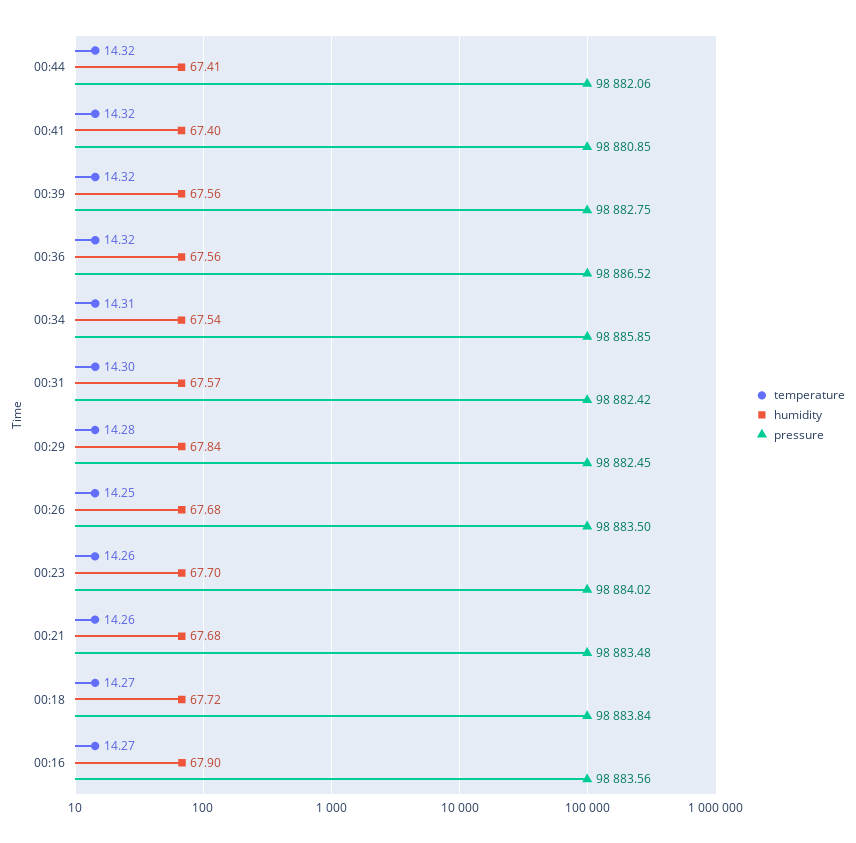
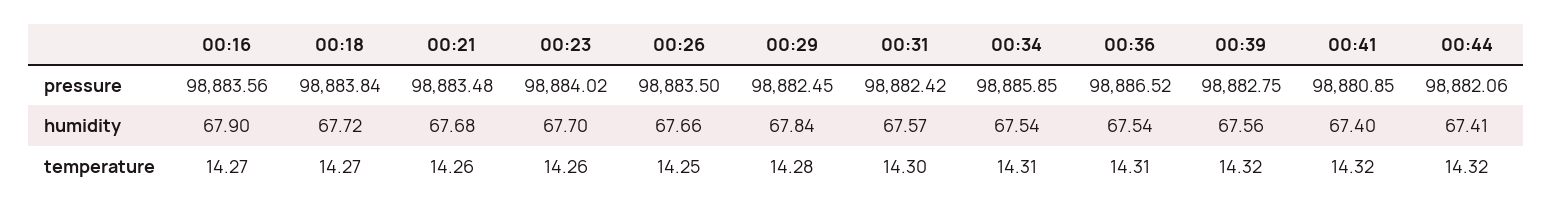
temperature, 00:36: 14.32 -> 14.31
humidity, 00:36: 67.56 -> 67.54
humidity, 00:26: 67.68 -> 67.66

